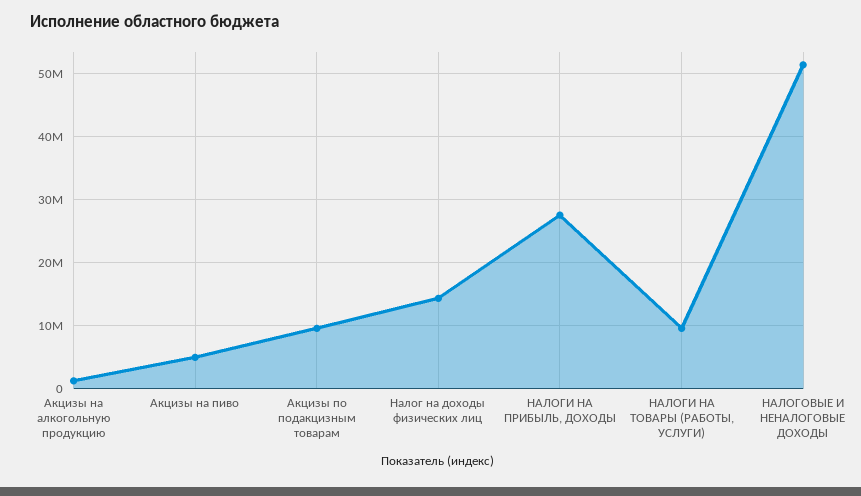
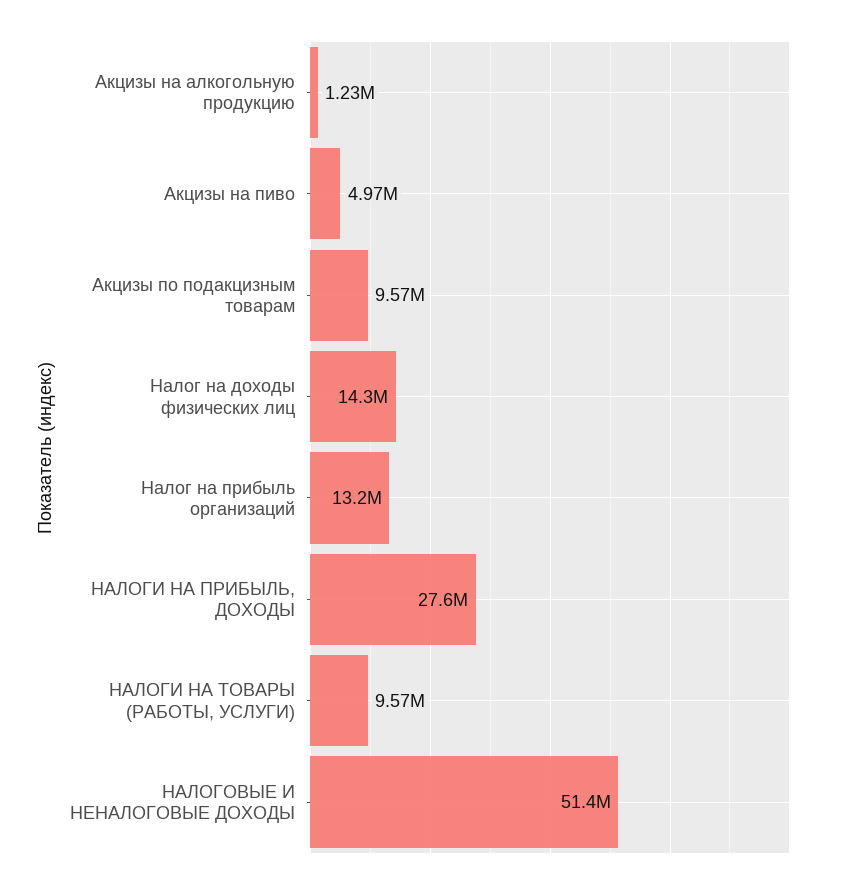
Налог на прибыль организаций: none -> 13200000

